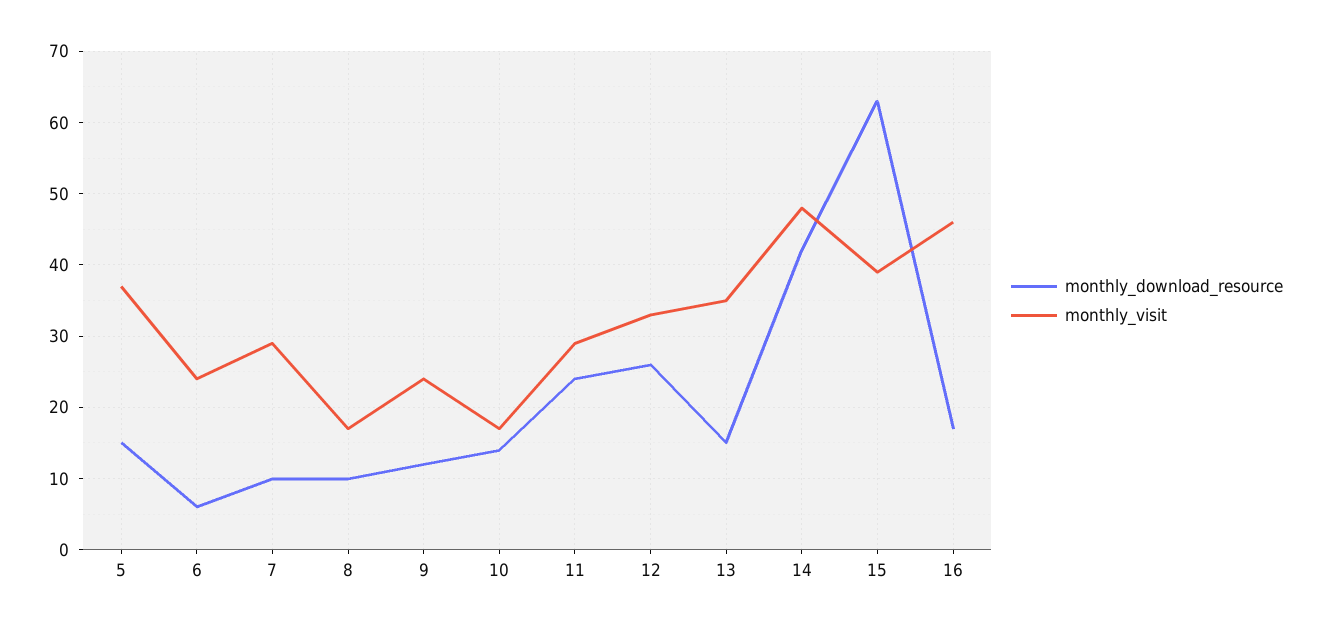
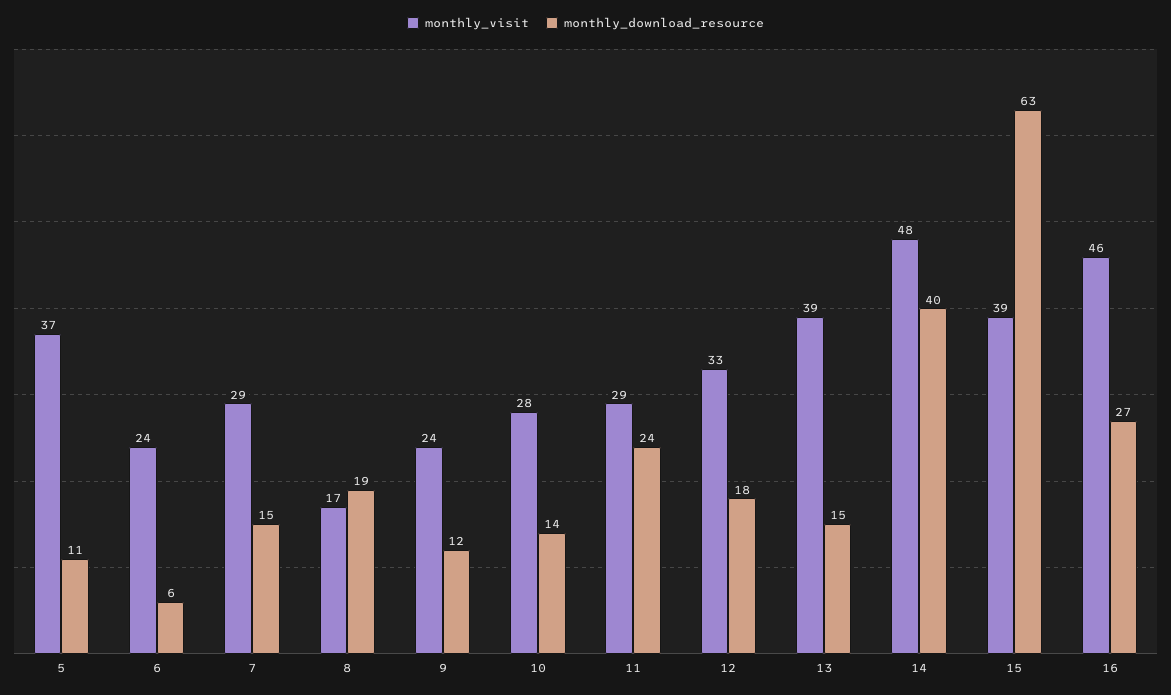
monthly_download_resource, 5: 15 -> 11
monthly_download_resource, 7: 10 -> 15
monthly_download_resource, 8: 10 -> 19
monthly_visit, 10: 17 -> 28
monthly_download_resource, 12: 26 -> 18
monthly_visit, 13: 35 -> 39
monthly_download_resource, 14: 42 -> 40
monthly_download_resource, 16: 17 -> 27

